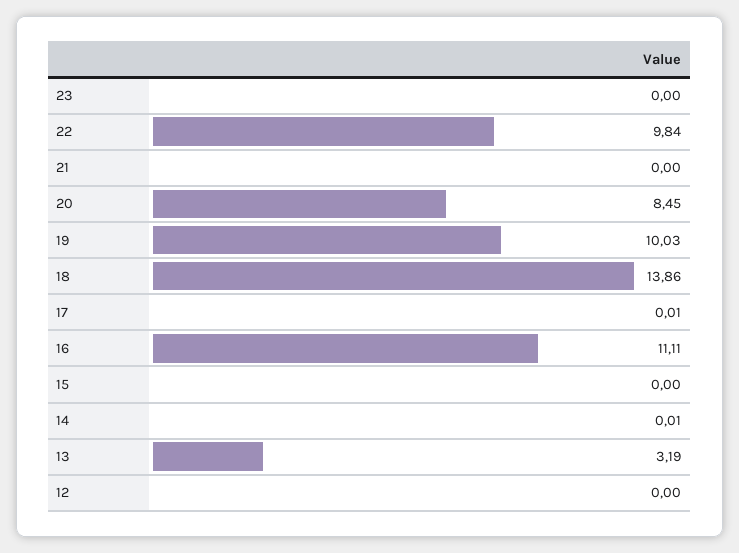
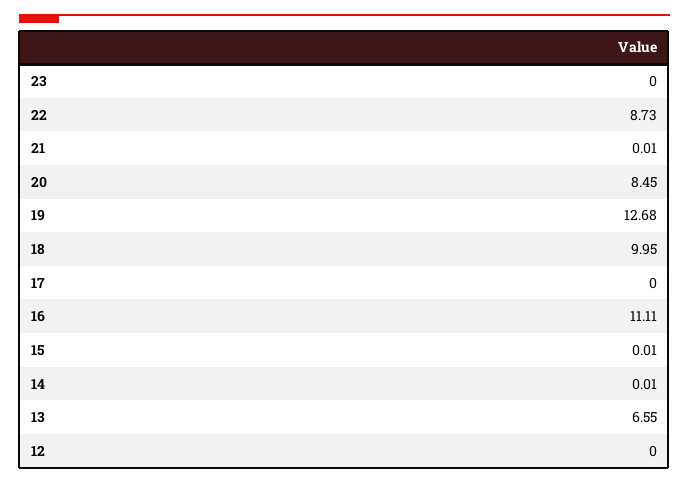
22: 9.84 -> 8.73
21: 0 -> 0.01
19: 10.03 -> 12.68
18: 13.86 -> 9.95
17: 0.01 -> 0
15: 0 -> 0.01
13: 3.19 -> 6.55

